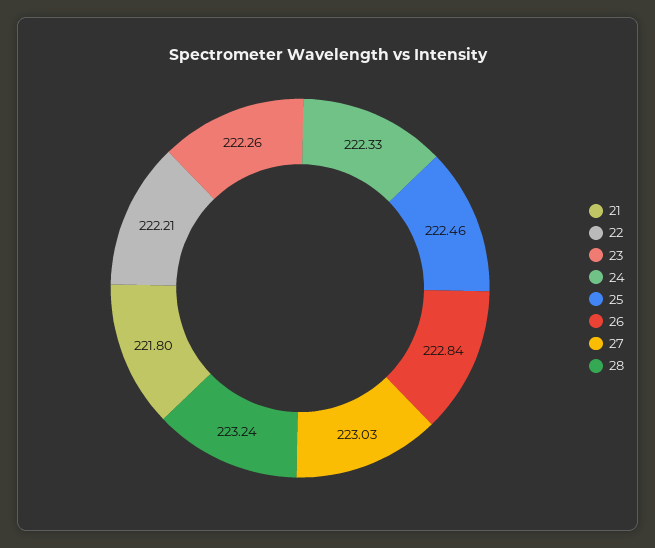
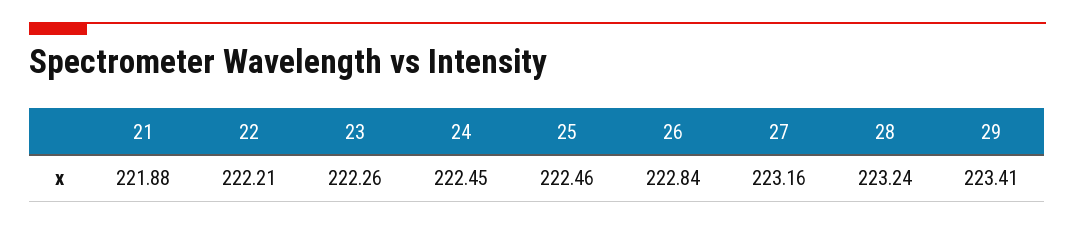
21: 221.8 -> 221.88
24: 222.33 -> 222.45
27: 223.03 -> 223.16
29: none -> 223.41

